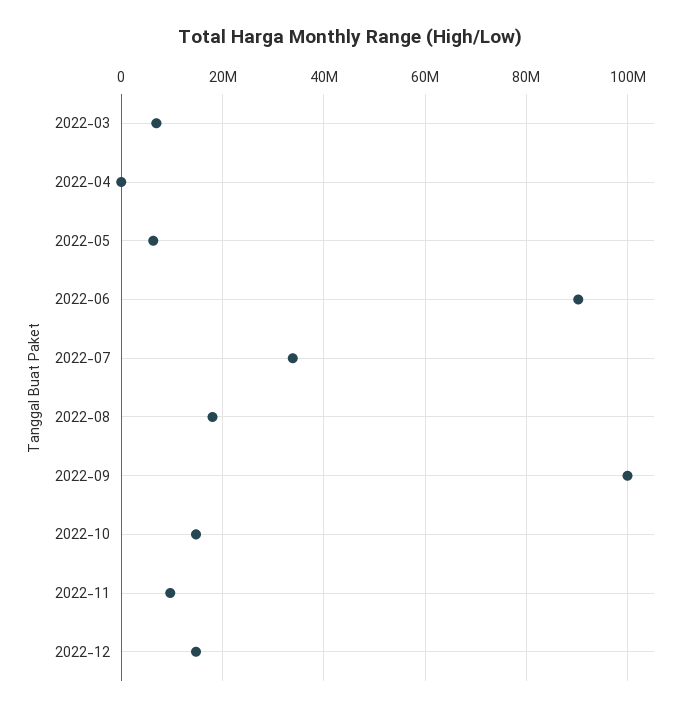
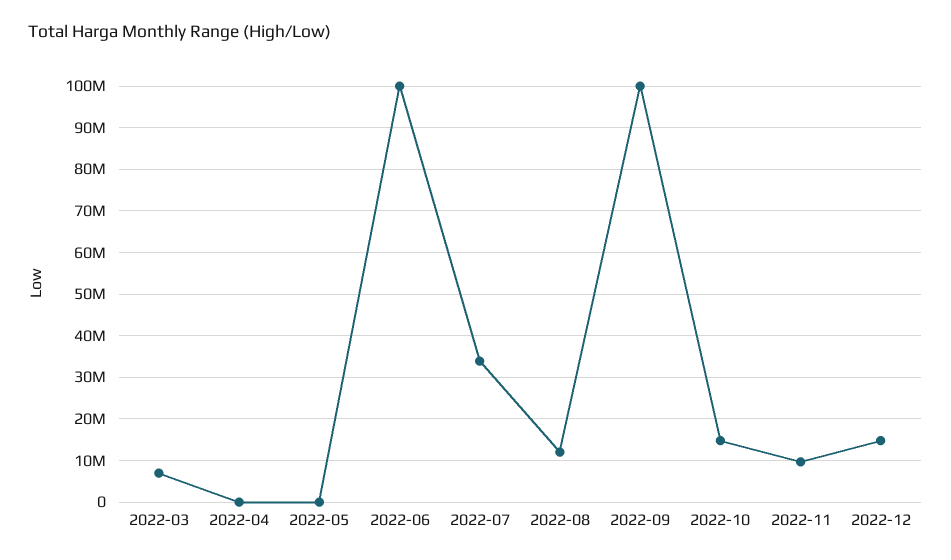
2022-05: 6000000 -> 0
2022-06: 90000000 -> 100000000
2022-08: 18000000 -> 12000000

